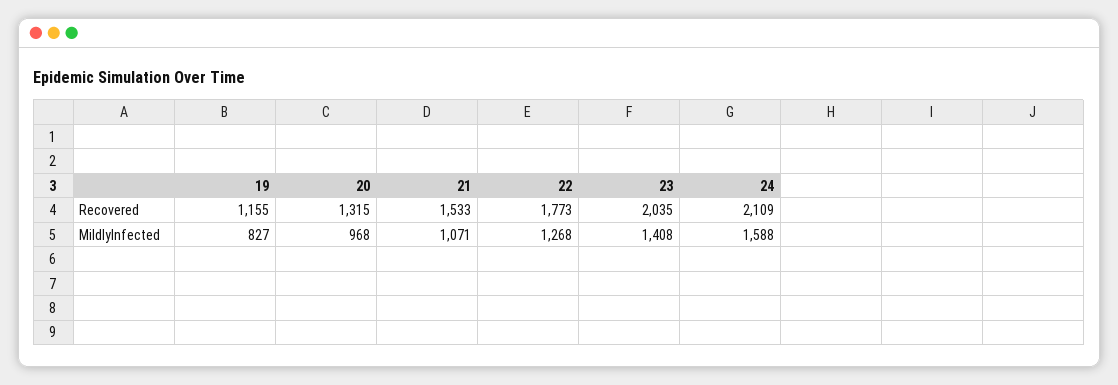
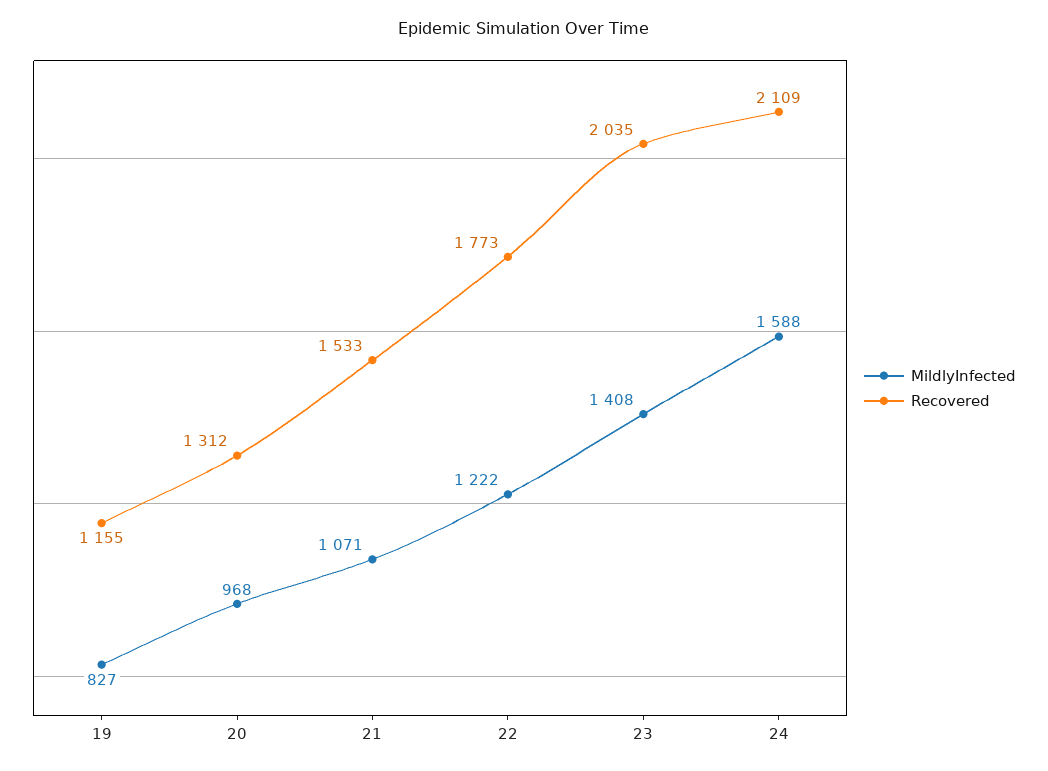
Recovered, 20: 1315 -> 1312
MildlyInfected, 22: 1268 -> 1222

